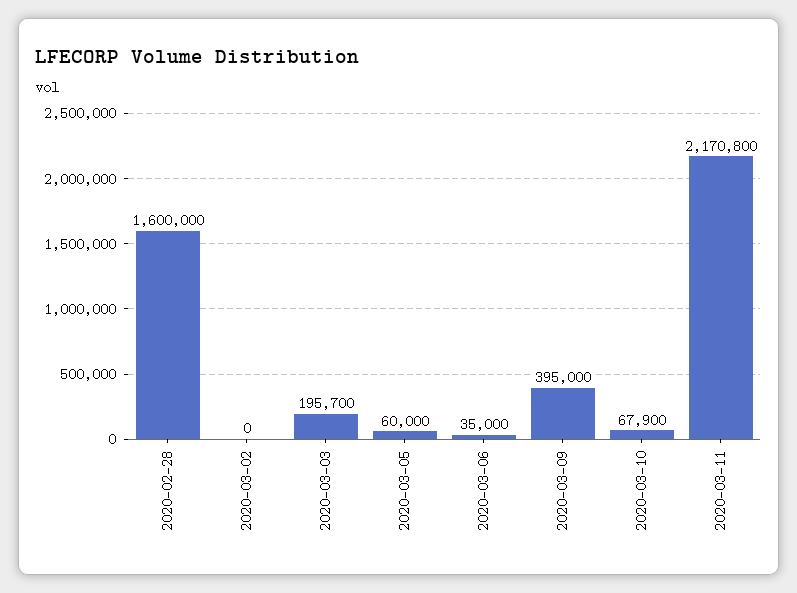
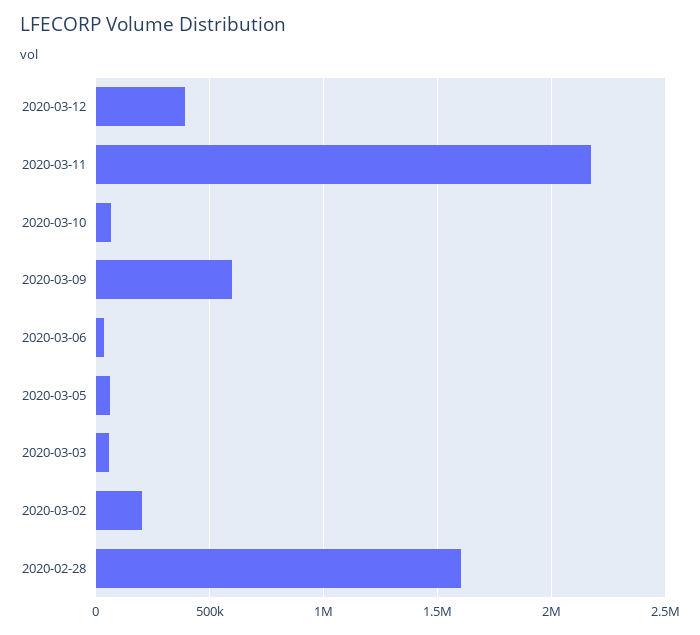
2020-03-02: 0 -> 200000
2020-03-03: 195700 -> 50000
2020-03-09: 395000 -> 600000
2020-03-12: none -> 400000

